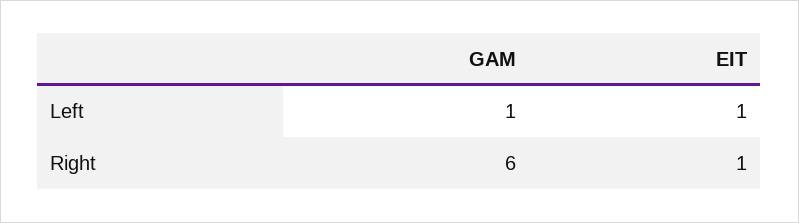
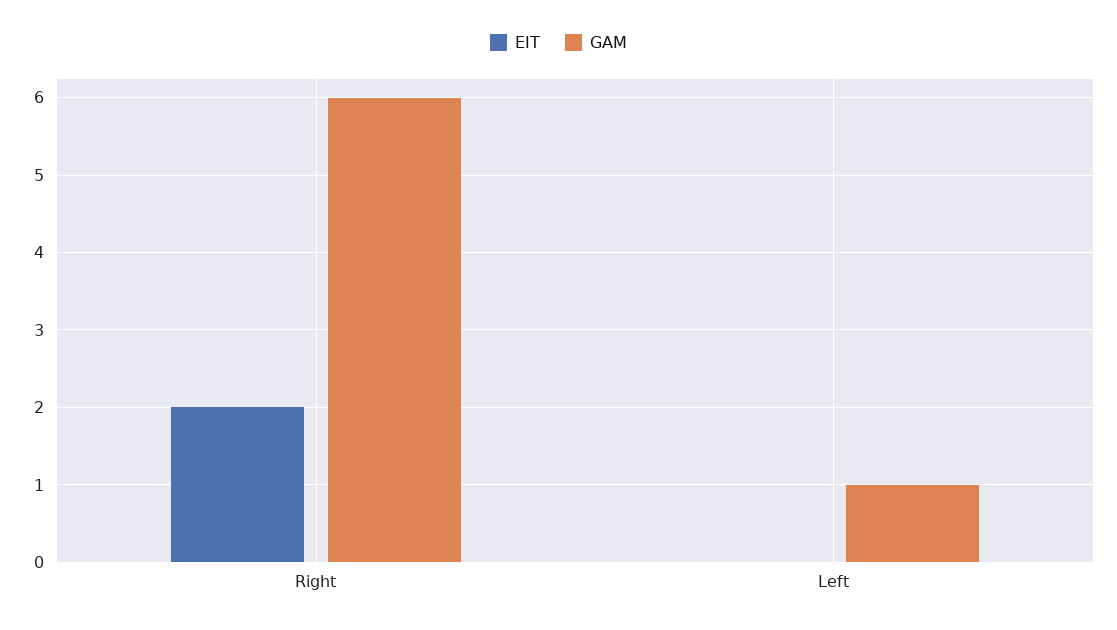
EIT, Left: 1 -> 0
EIT, Right: 1 -> 2

